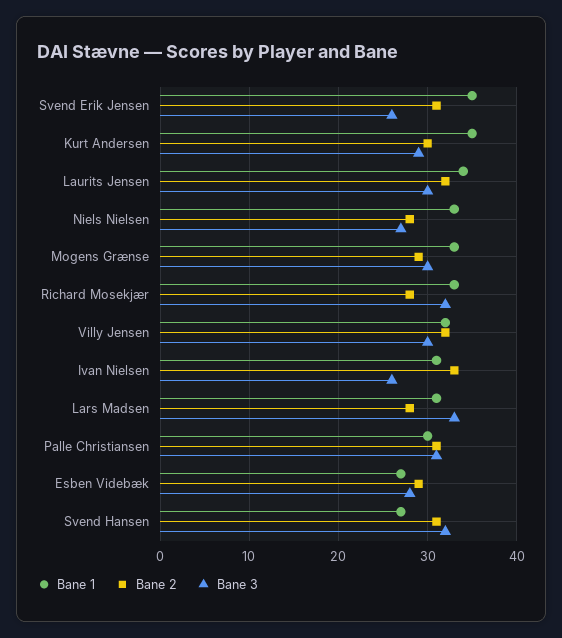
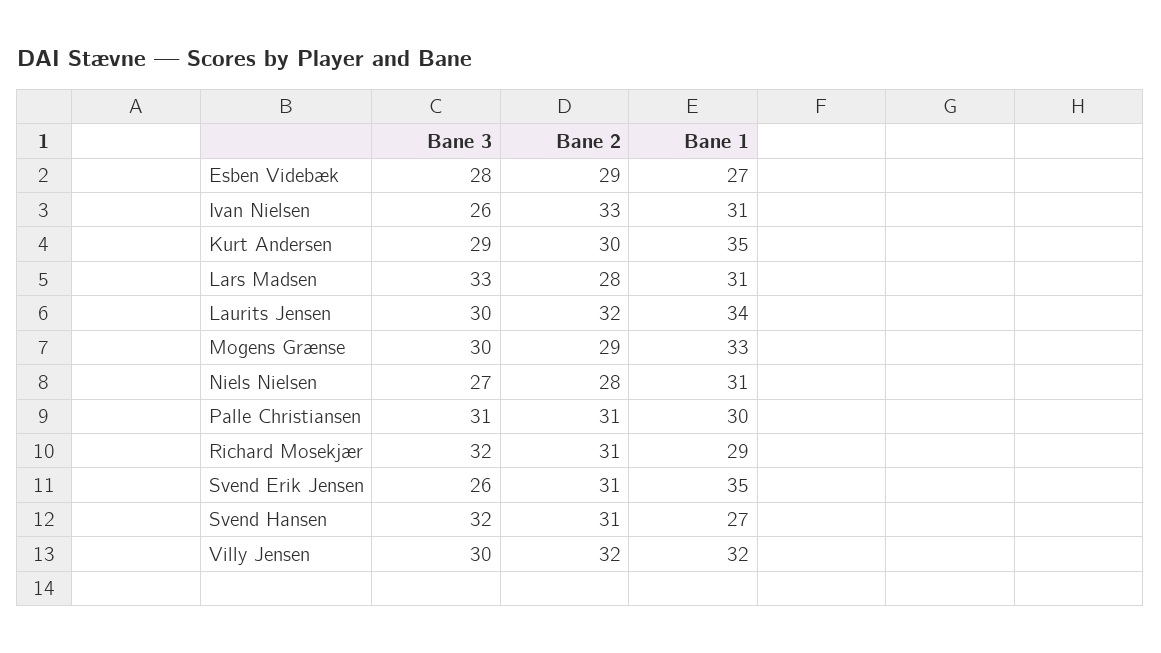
Bane 1, Niels Nielsen: 33 -> 31
Bane 1, Richard Mosekjær: 33 -> 29
Bane 2, Richard Mosekjær: 28 -> 31

